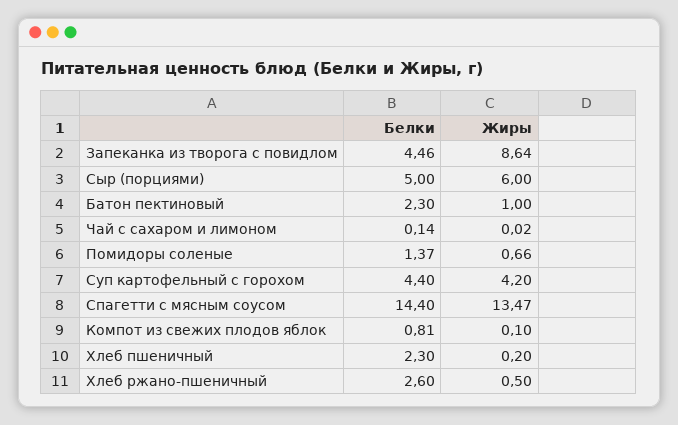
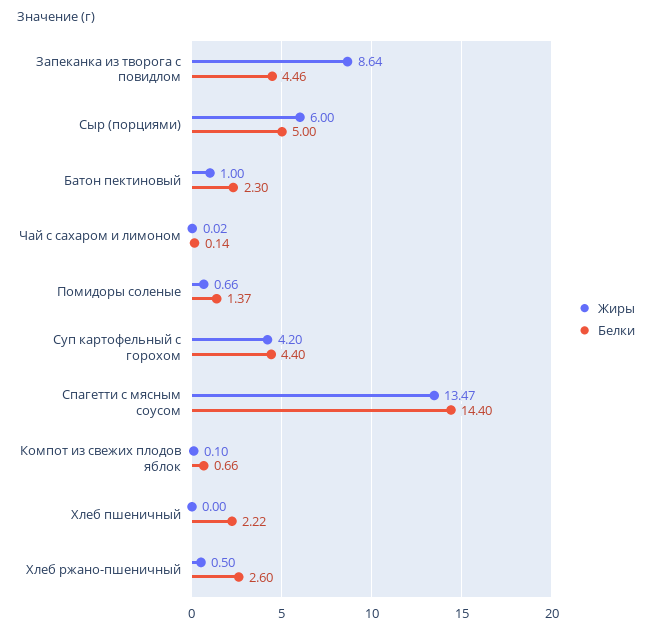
Белки, Компот из свежих плодов яблок: 0.81 -> 0.66
Белки, Хлеб пшеничный: 2.3 -> 2.22
Жиры, Хлеб пшеничный: 0.2 -> 0

